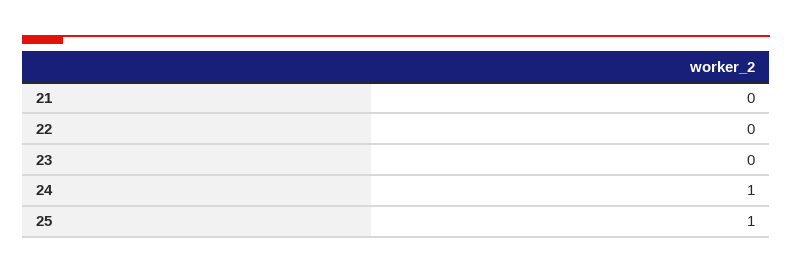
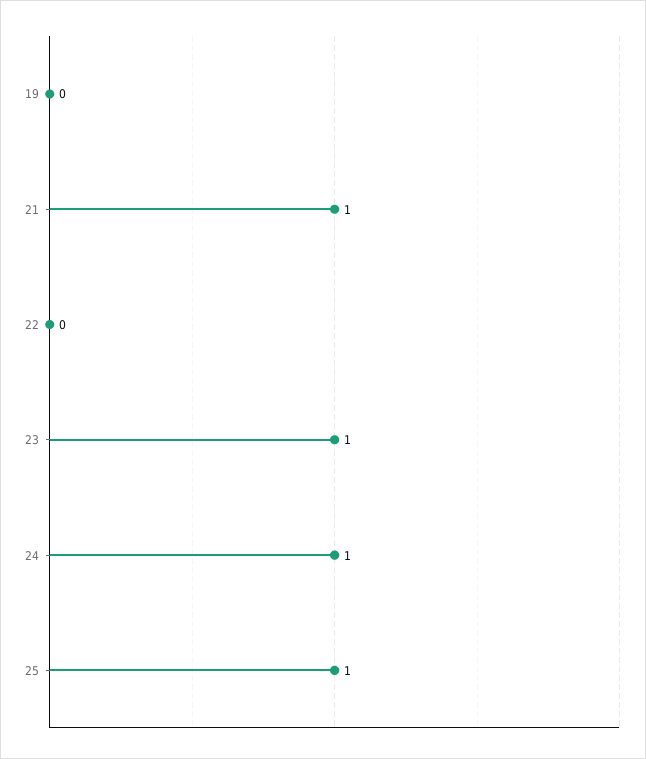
21: 0 -> 1
23: 0 -> 1
19: none -> 0

